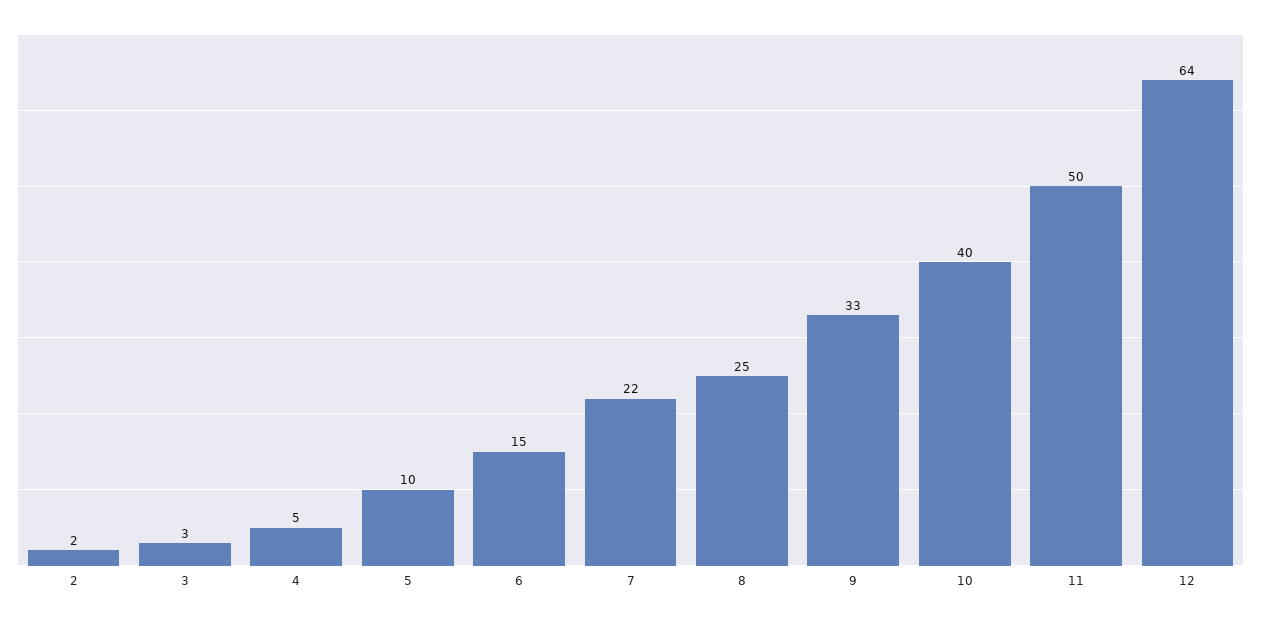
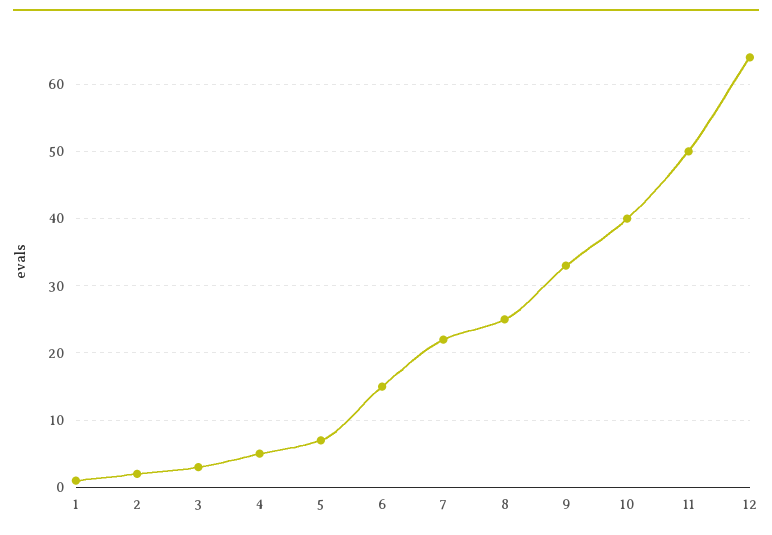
5: 10 -> 7
1: none -> 1

